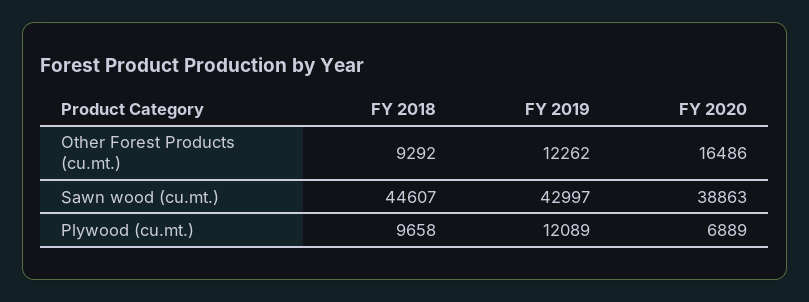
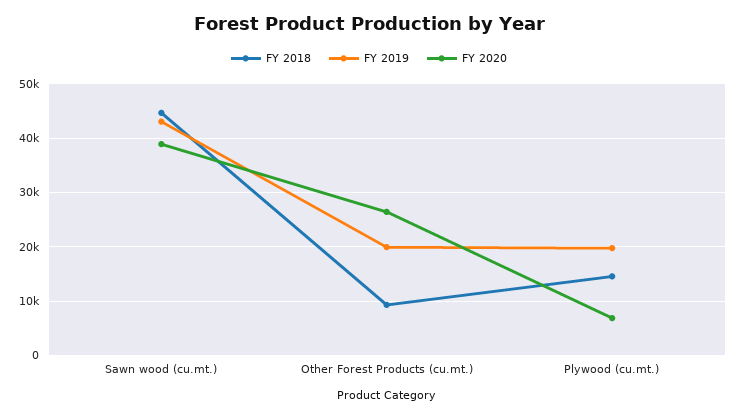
FY 2019, Other Forest Products (cu.mt.): 12262 -> 20000
FY 2020, Other Forest Products (cu.mt.): 16486 -> 26000
FY 2018, Plywood (cu.mt.): 9658 -> 14000
FY 2019, Plywood (cu.mt.): 12089 -> 20000

